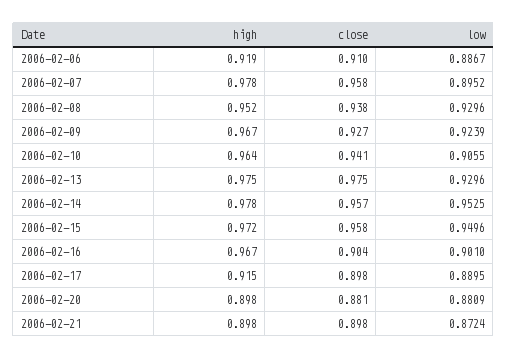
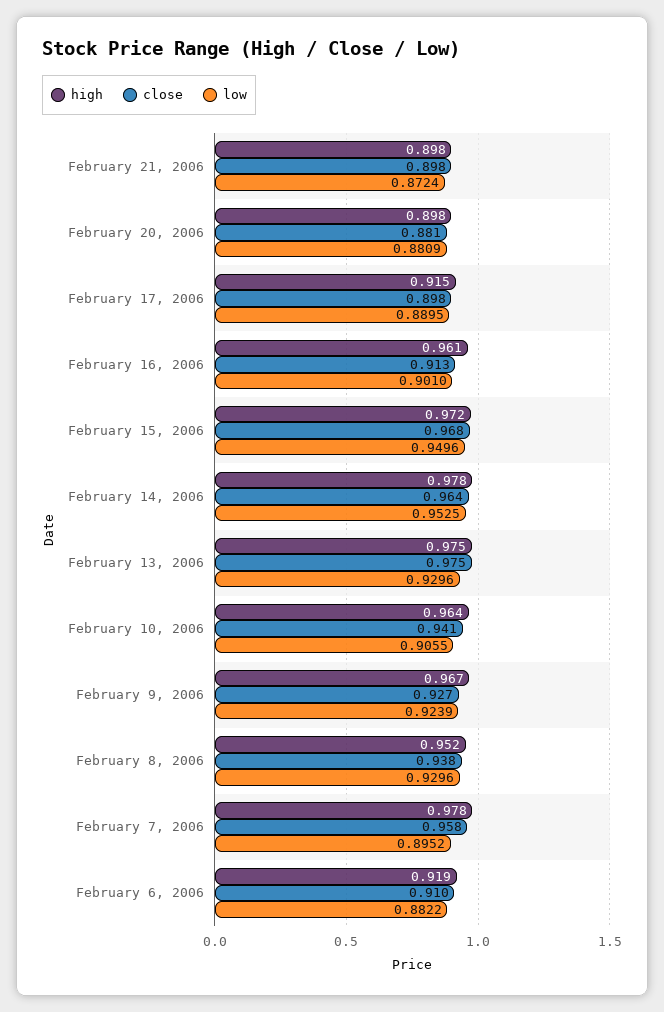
low, 2006-02-06: 0.8867 -> 0.8822
close, 2006-02-14: 0.957 -> 0.964
close, 2006-02-15: 0.958 -> 0.968
high, 2006-02-16: 0.967 -> 0.961
close, 2006-02-16: 0.904 -> 0.913

